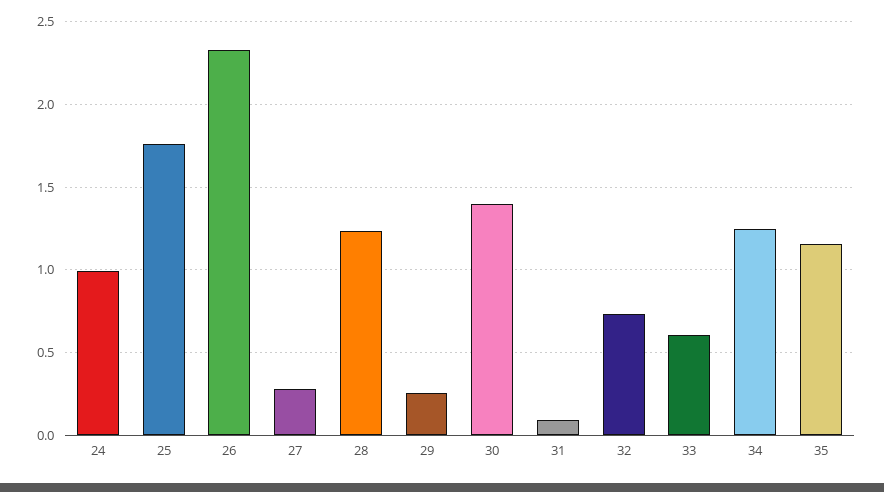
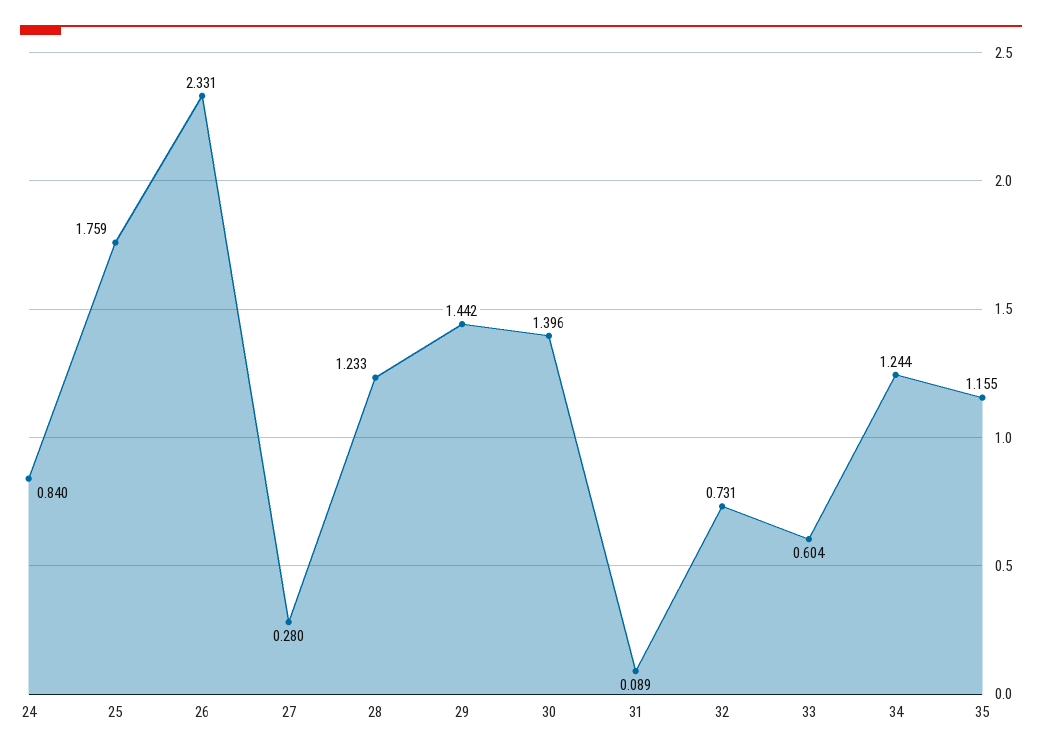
24: 1 -> 0.84
29: 0.25 -> 1.442

